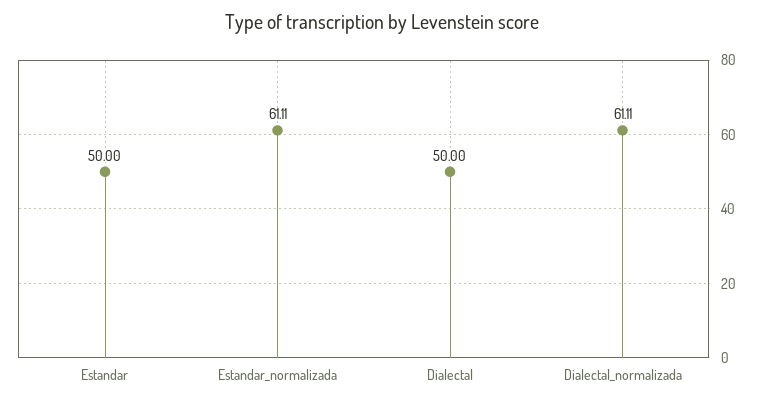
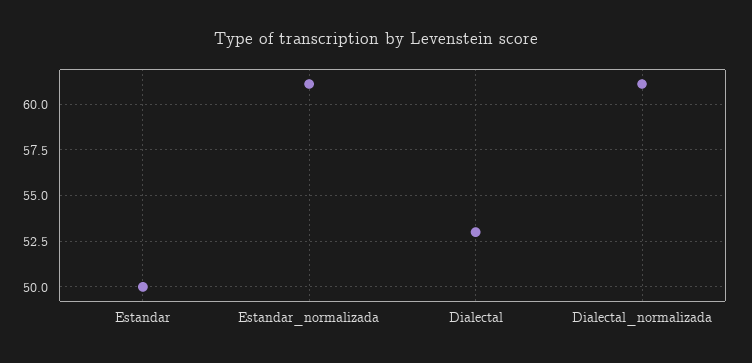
Dialectal: 50 -> 53

